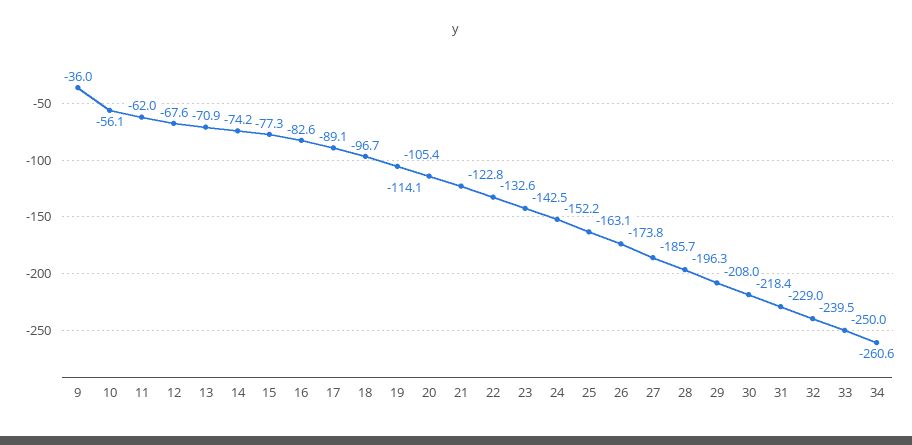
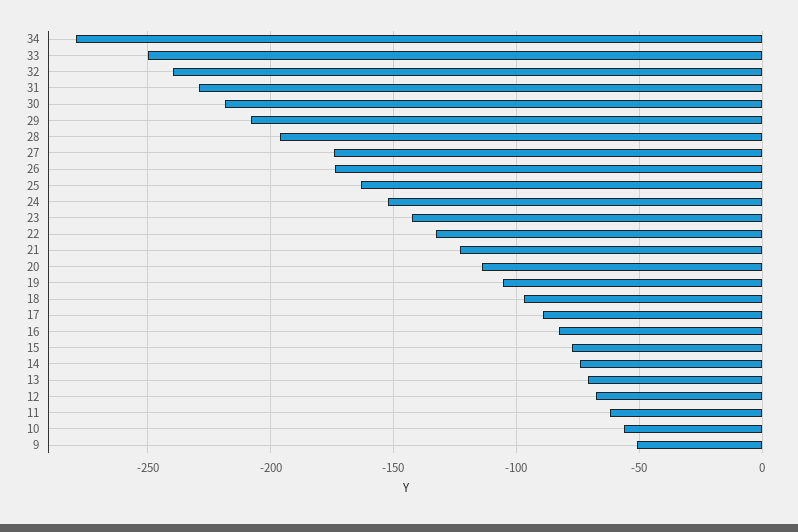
9: -36 -> -50
27: -185.7 -> -175
34: -260.6 -> -280

